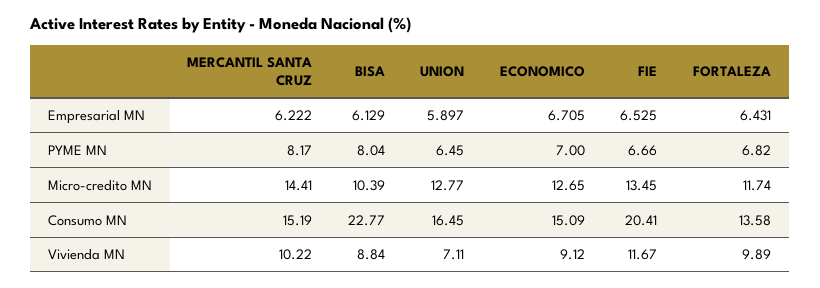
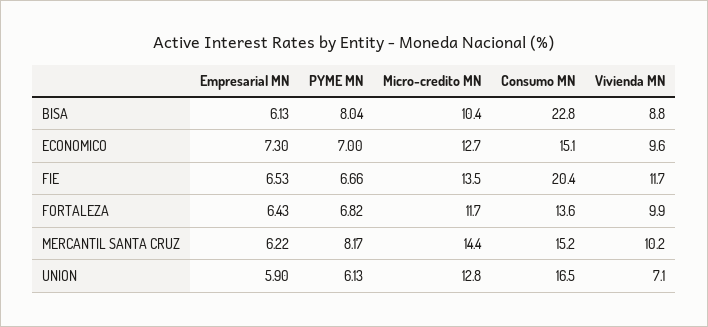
ECONOMICO, Empresarial MN: 6.705 -> 7.3
UNION, PYME MN: 6.45 -> 6.13
ECONOMICO, Vivienda MN: 9.12 -> 9.6

